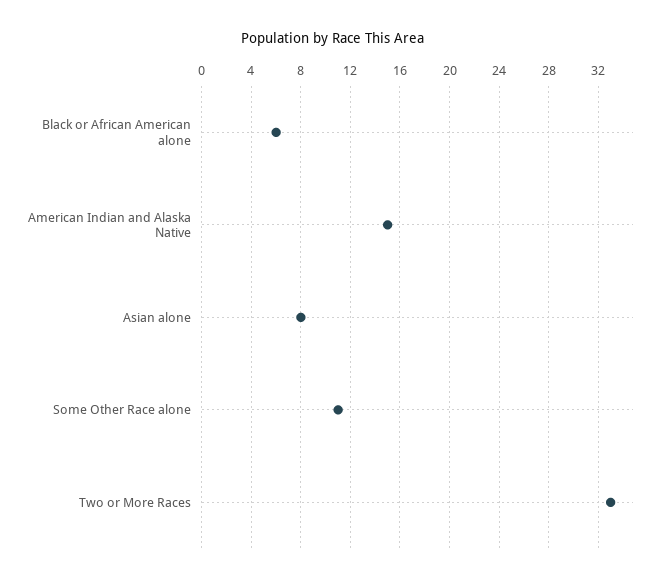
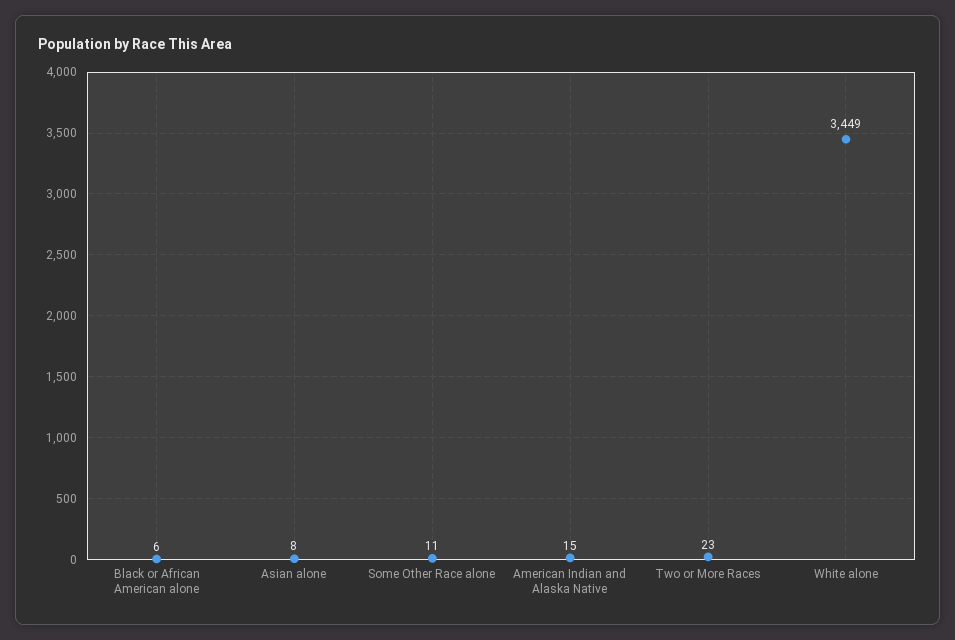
Two or More Races: 33 -> 23
White alone: none -> 3449

